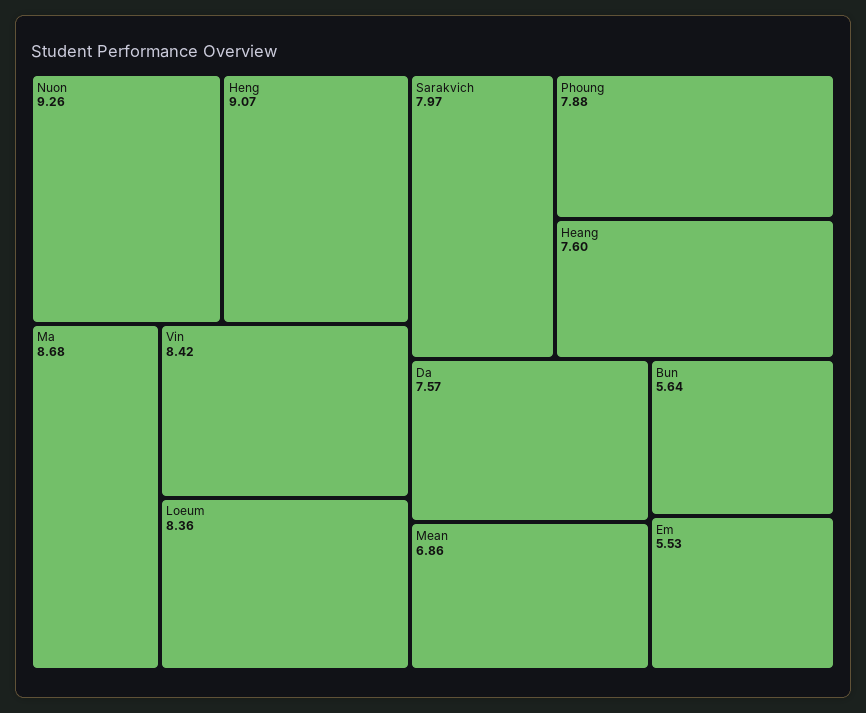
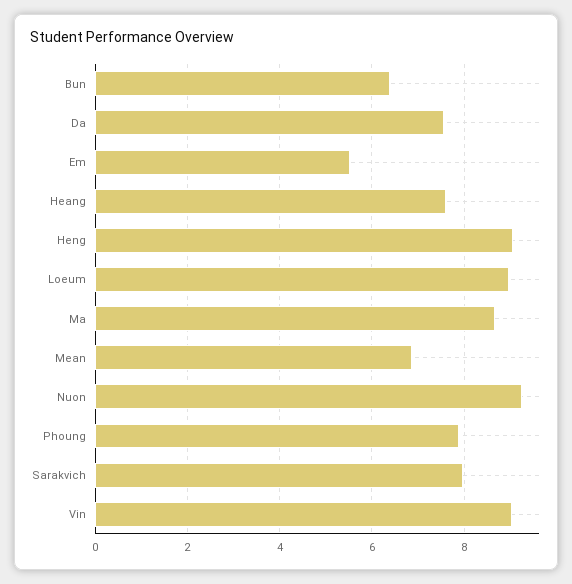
Vin: 8.42 -> 9
Loeum: 8.36 -> 9
Bun: 5.64 -> 6.4

